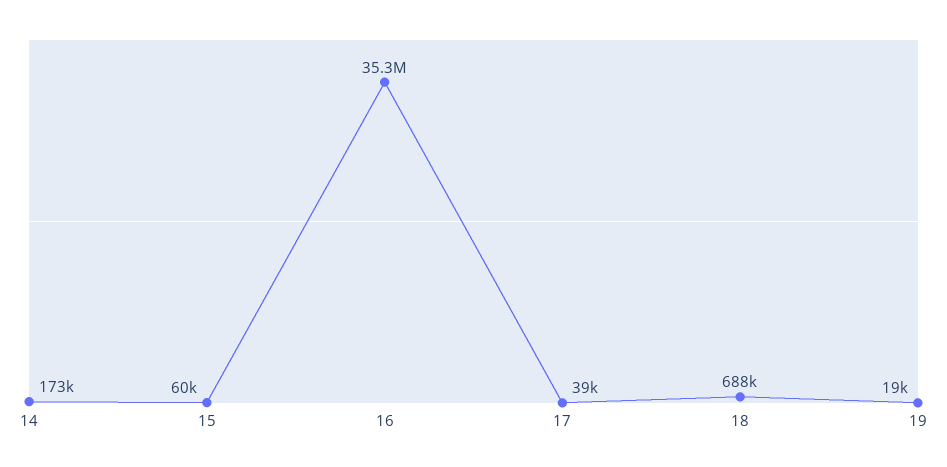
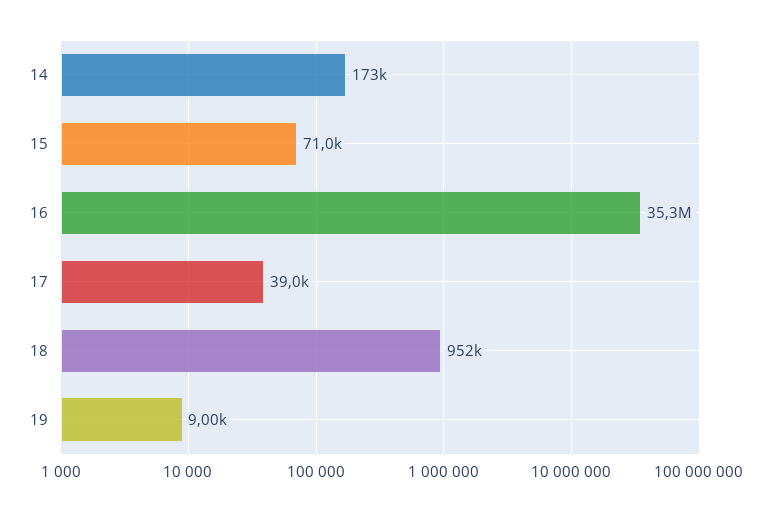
15: 60000 -> 71000
18: 688000 -> 952000
19: 19000 -> 9000

